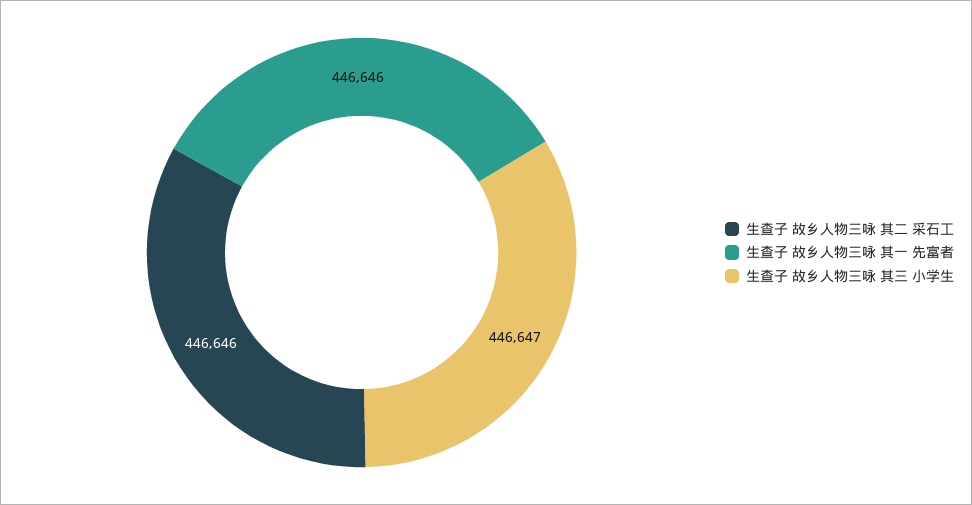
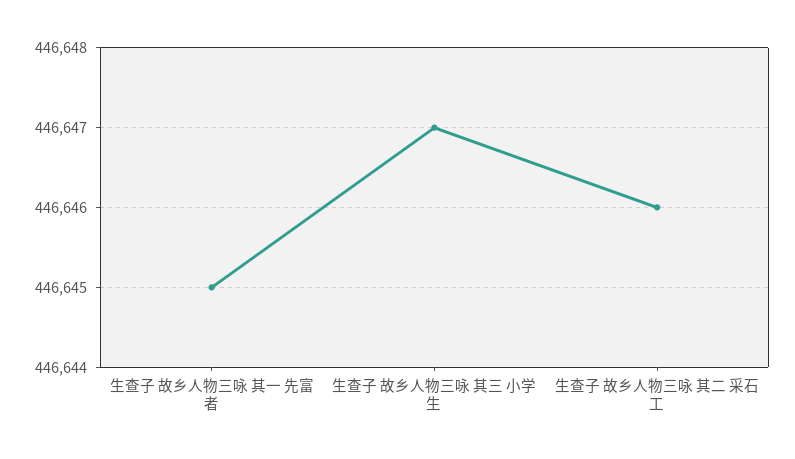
生查子 故乡人物三咏 其一 先富者: 446646 -> 446645

